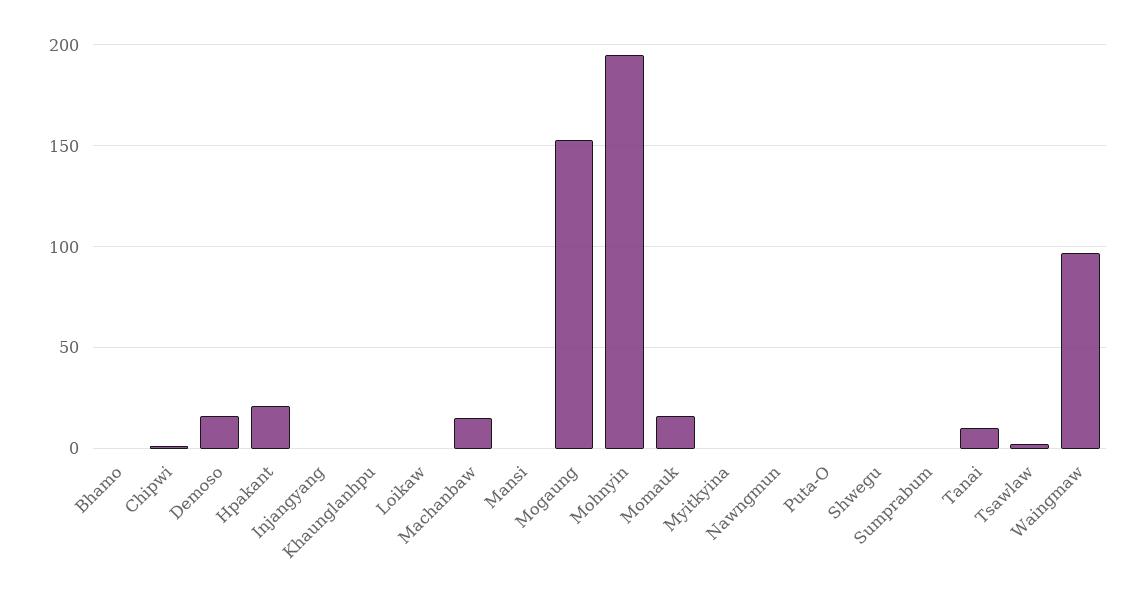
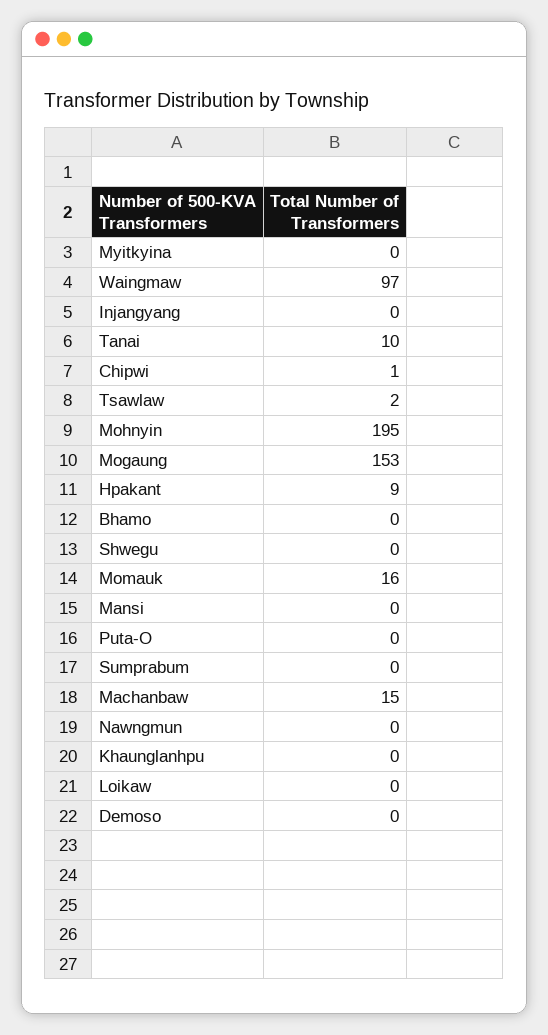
Demoso: 15 -> 0
Hpakant: 20 -> 9

